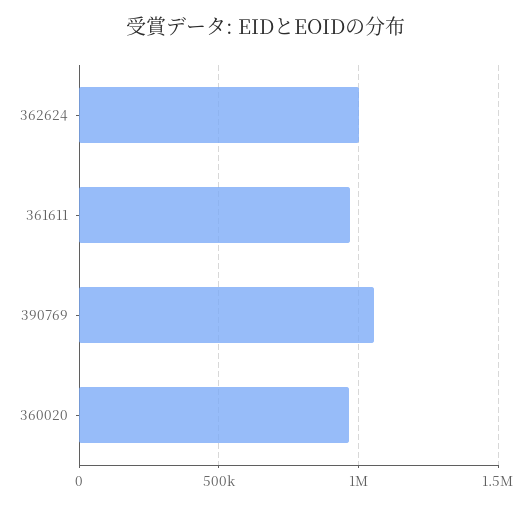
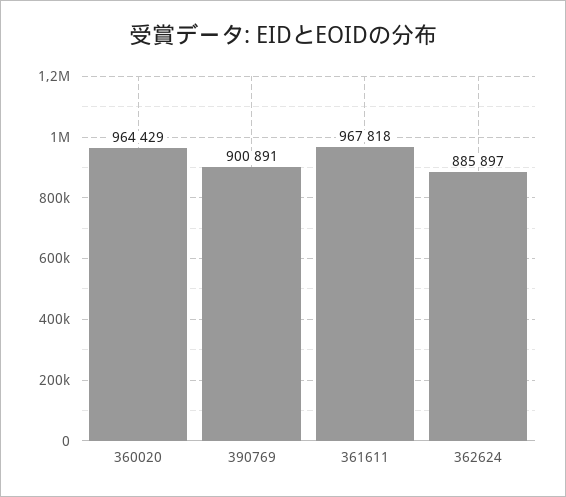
362624: 1000000 -> 885897
390769: 1050000 -> 900891

